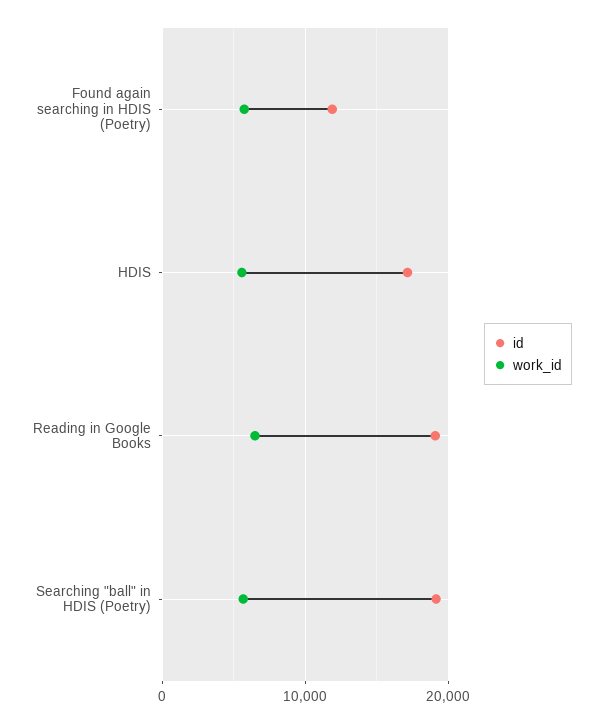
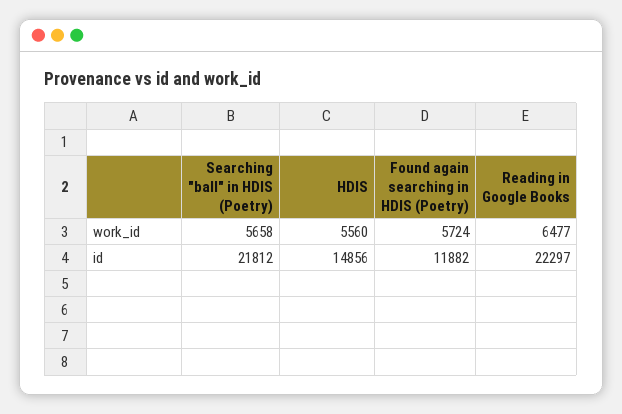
id, HDIS: 17000 -> 14856
id, Reading in Google Books: 19000 -> 22297
id, Searching "ball" in HDIS (Poetry): 19000 -> 21812

